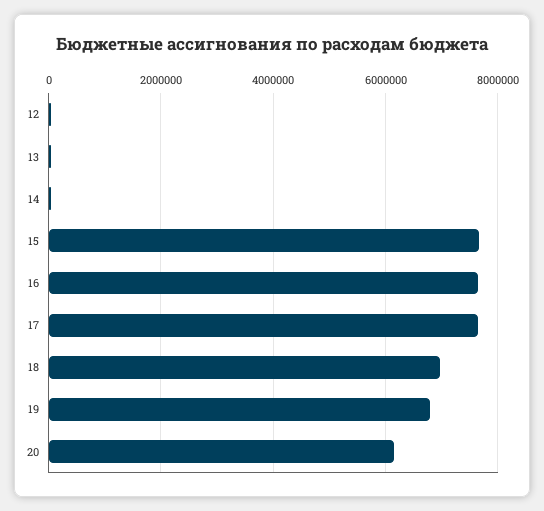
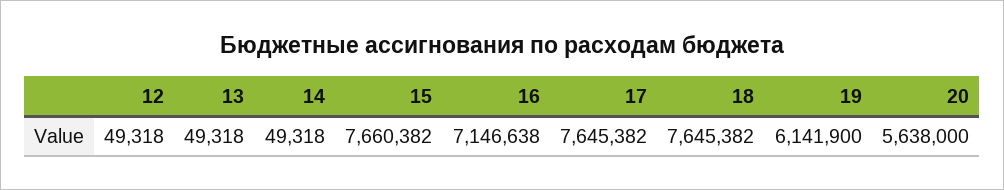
16: 7600000 -> 7146638
18: 7000000 -> 7645382
19: 6800000 -> 6141900
20: 6200000 -> 5638000

